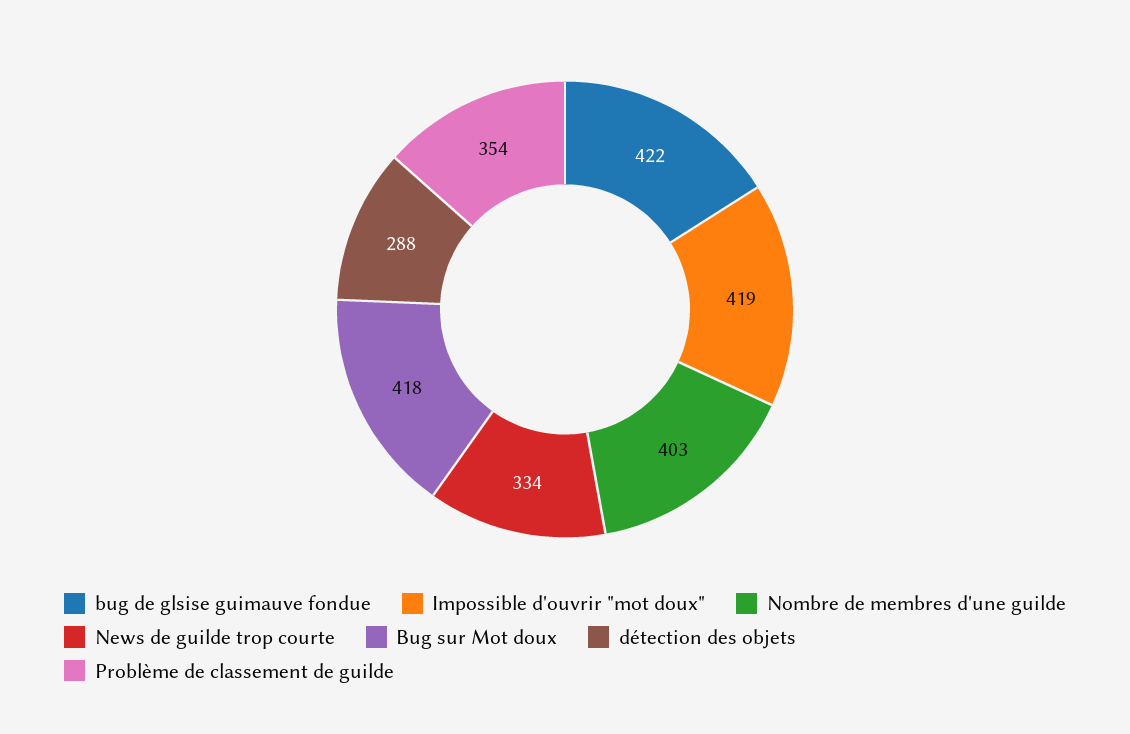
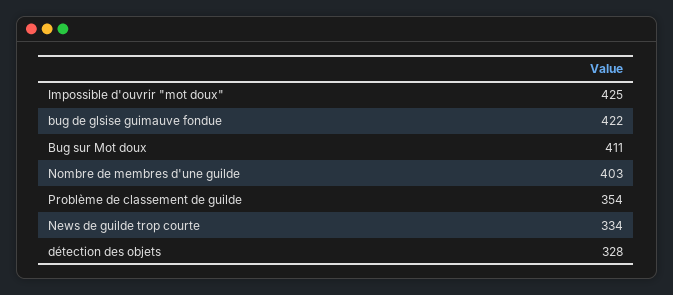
Impossible d'ouvrir "mot doux": 419 -> 425
Bug sur Mot doux: 418 -> 411
détection des objets: 288 -> 328

